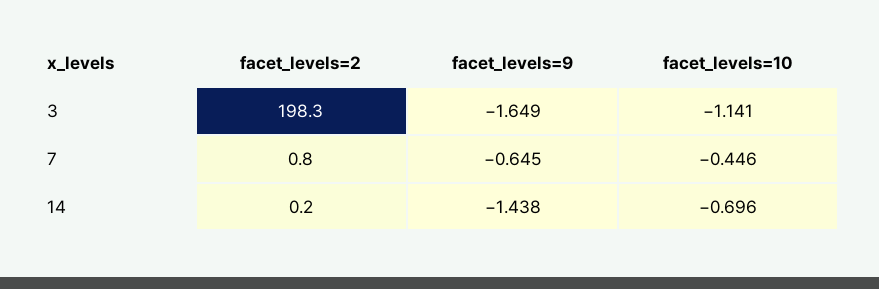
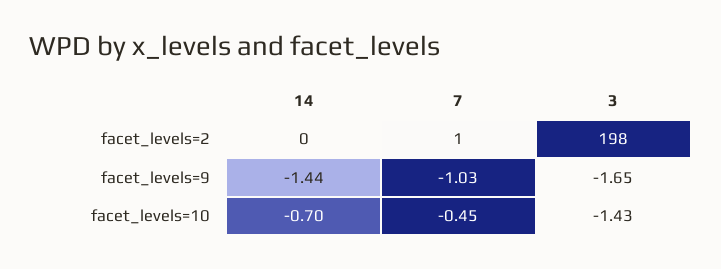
facet_levels=10, 3: -1.141 -> -1.43
facet_levels=9, 7: -0.645 -> -1.03

